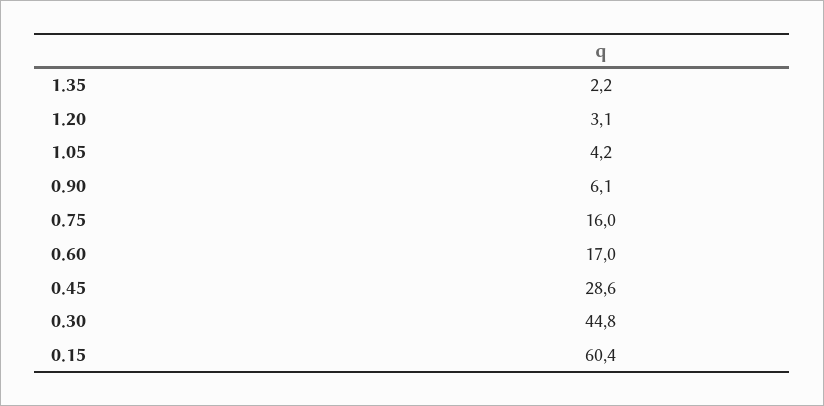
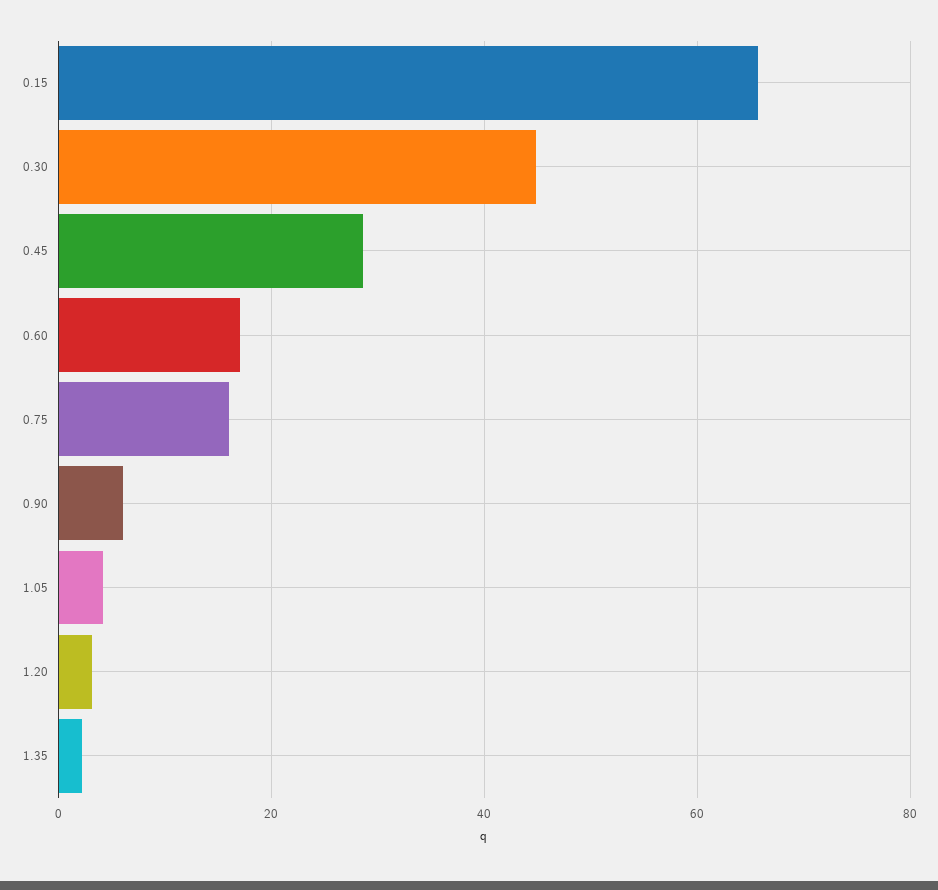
0.15: 60.4 -> 66

